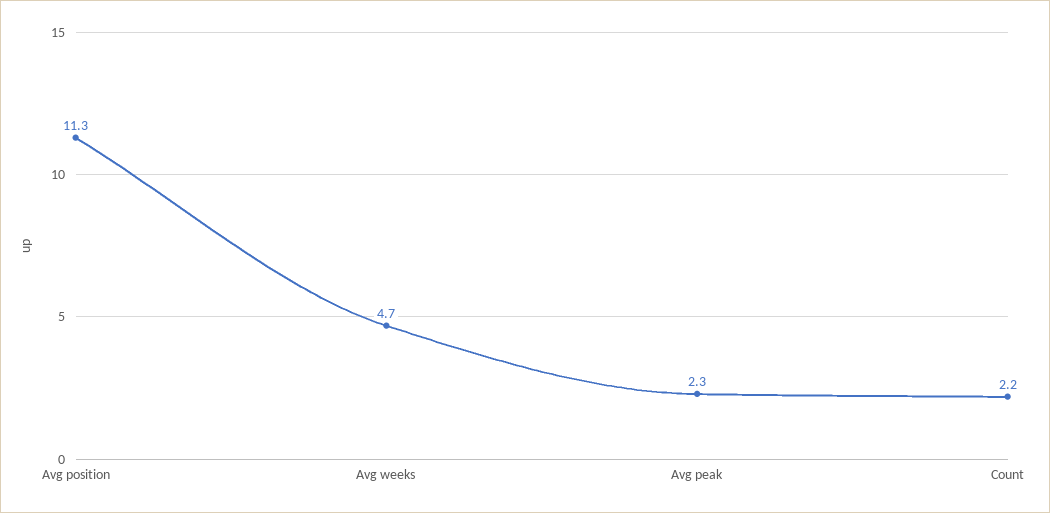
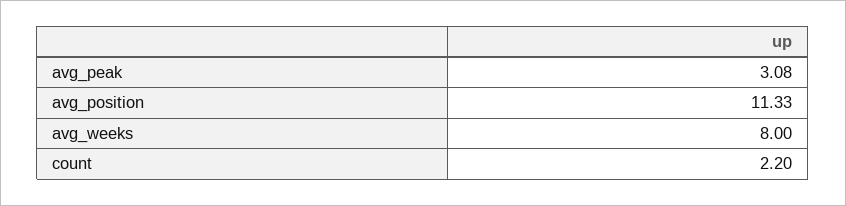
Avg weeks: 4.7 -> 8
Avg peak: 2.3 -> 3.08

